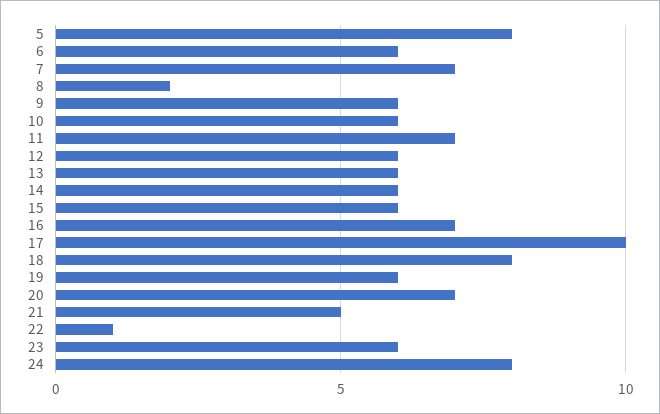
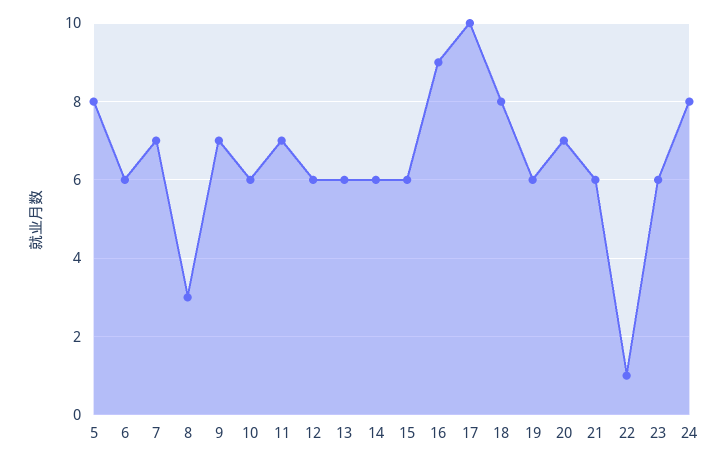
8: 2 -> 3
9: 6 -> 7
16: 7 -> 9
21: 5 -> 6

